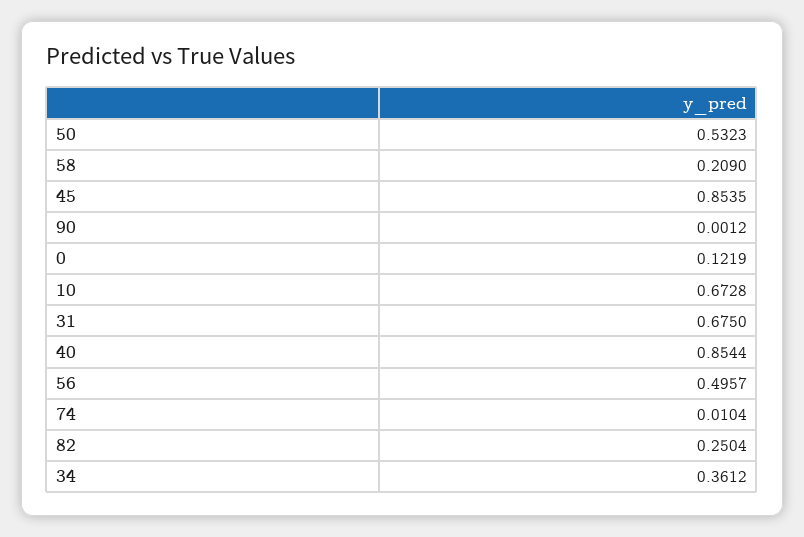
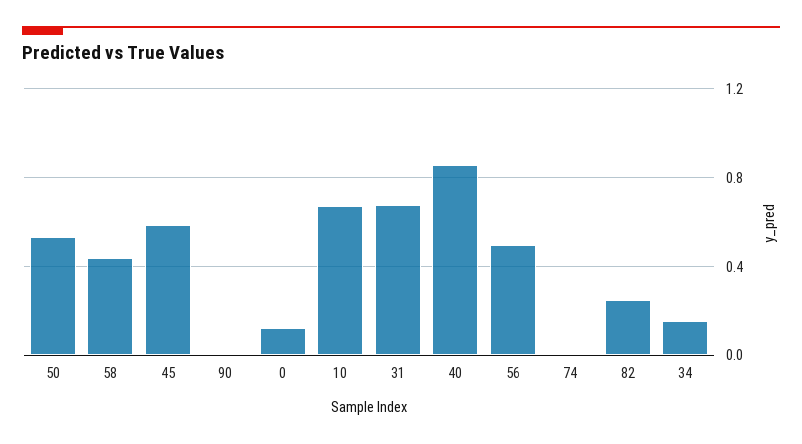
58: 0.209 -> 0.45
45: 0.8535 -> 0.6
34: 0.3612 -> 0.15

